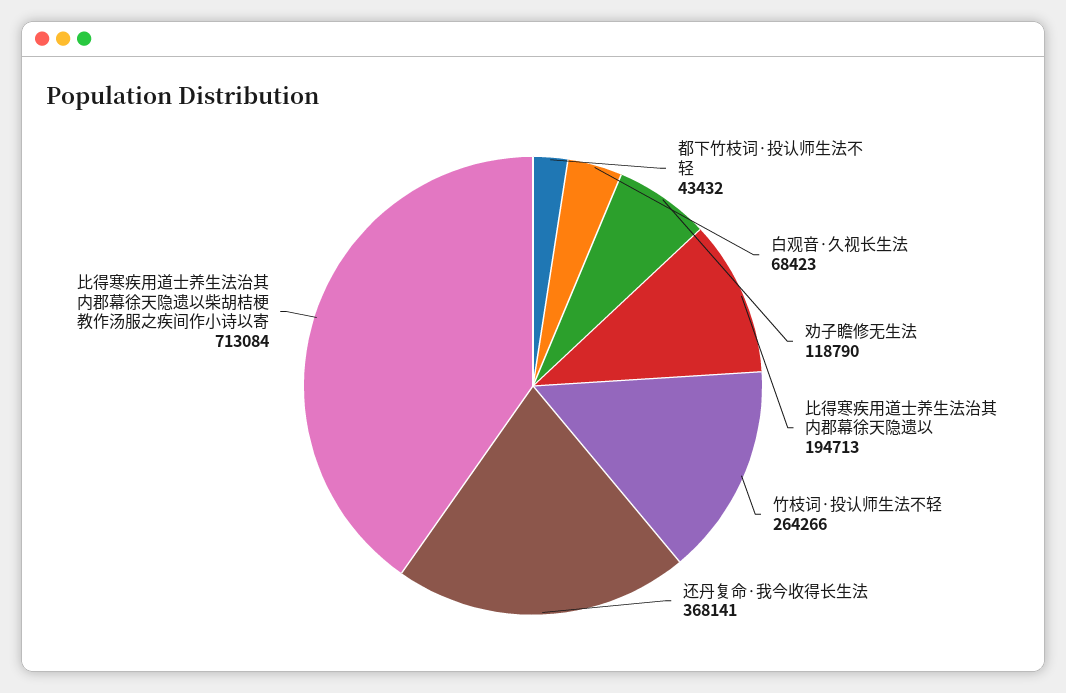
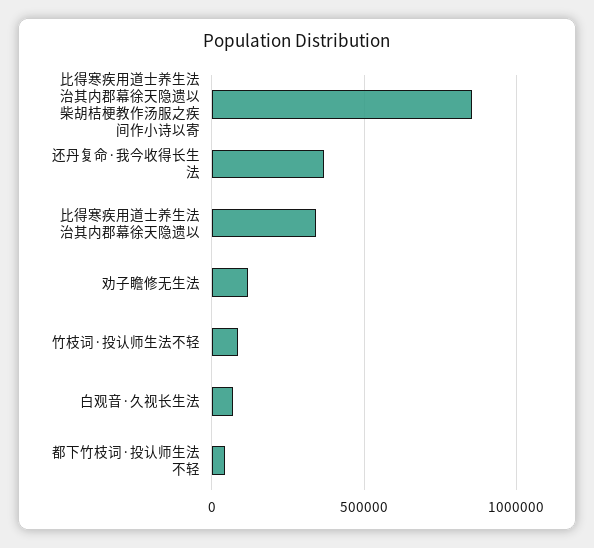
比得寒疾用道士养生法治其内郡幕徐天隐遗以: 194713 -> 350000
竹枝词·投认师生法不轻: 264266 -> 100000
比得寒疾用道士养生法治其内郡幕徐天隐遗以柴胡桔梗教作汤服之疾间作小诗以寄: 713084 -> 850000

